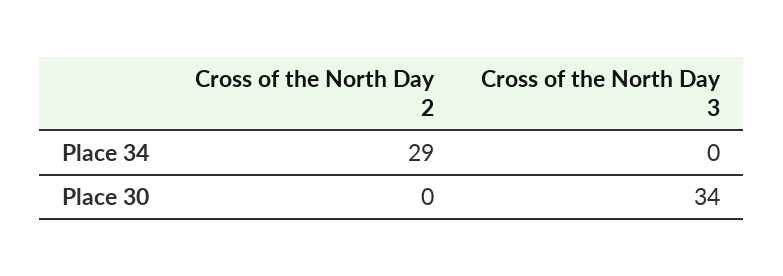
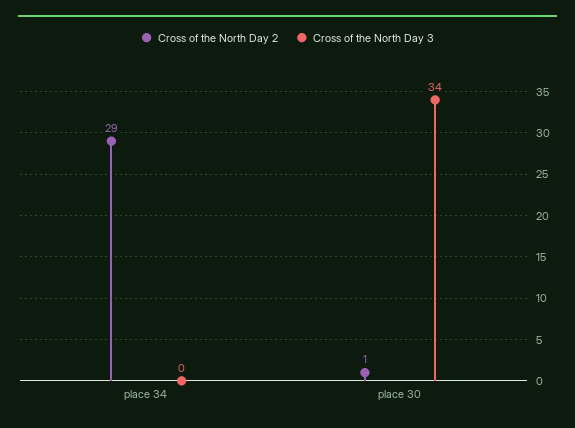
Cross of the North Day 2, Place 30: 0 -> 1

